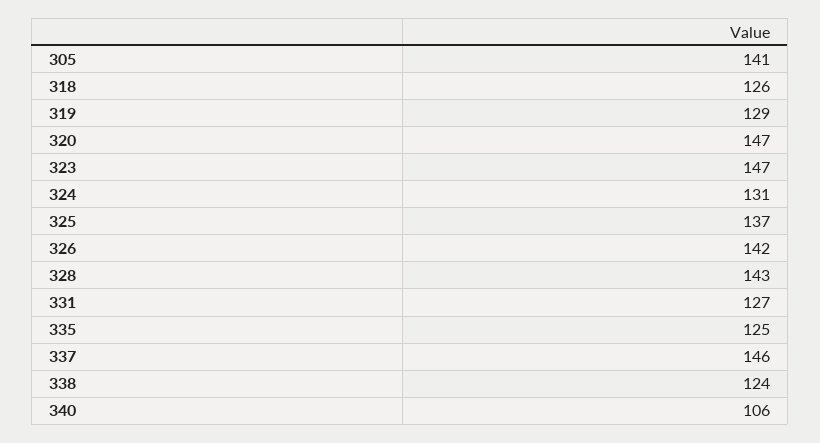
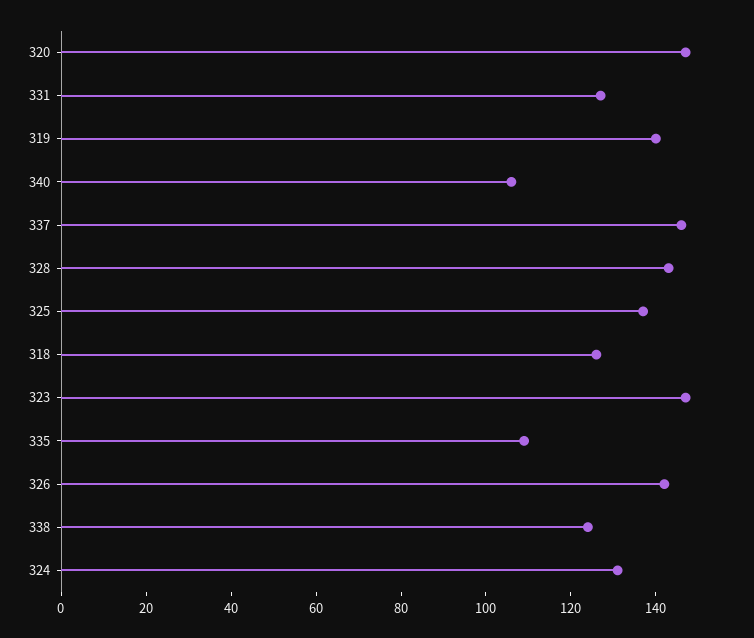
305: 141 -> none
319: 129 -> 140
335: 125 -> 110

